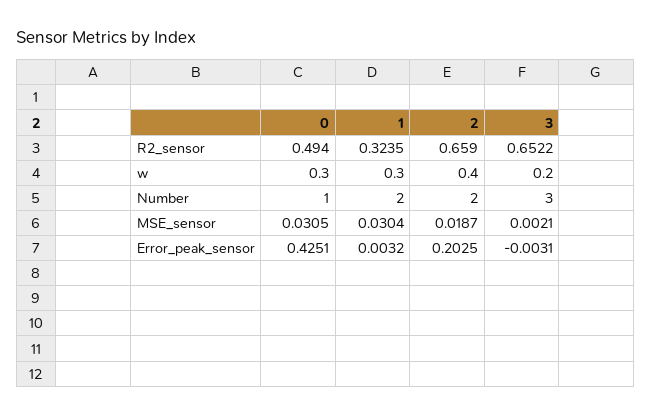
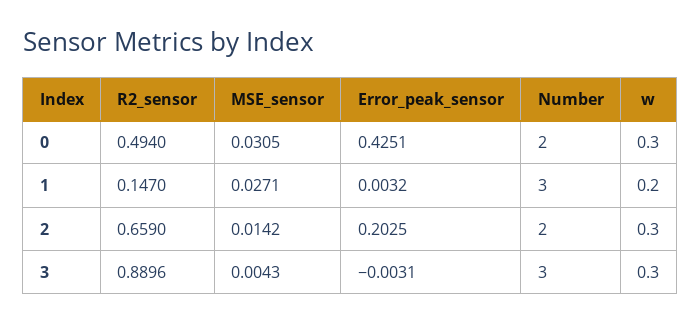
1, R2_sensor: 0.3235 -> 0.147
3, R2_sensor: 0.6522 -> 0.8896
1, w: 0.3 -> 0.2
2, w: 0.4 -> 0.3
3, w: 0.2 -> 0.3
0, Number: 1 -> 2
1, Number: 2 -> 3
1, MSE_sensor: 0.0304 -> 0.0271
2, MSE_sensor: 0.0187 -> 0.0142
3, MSE_sensor: 0.0021 -> 0.0043

